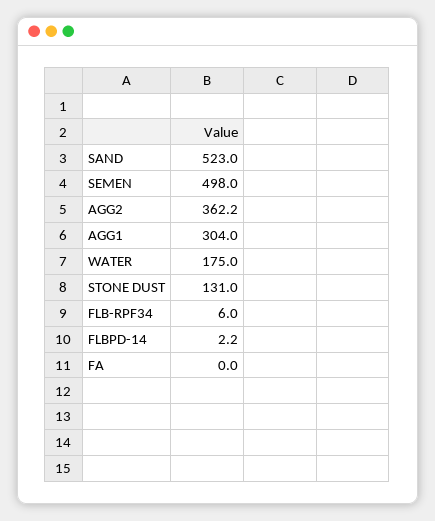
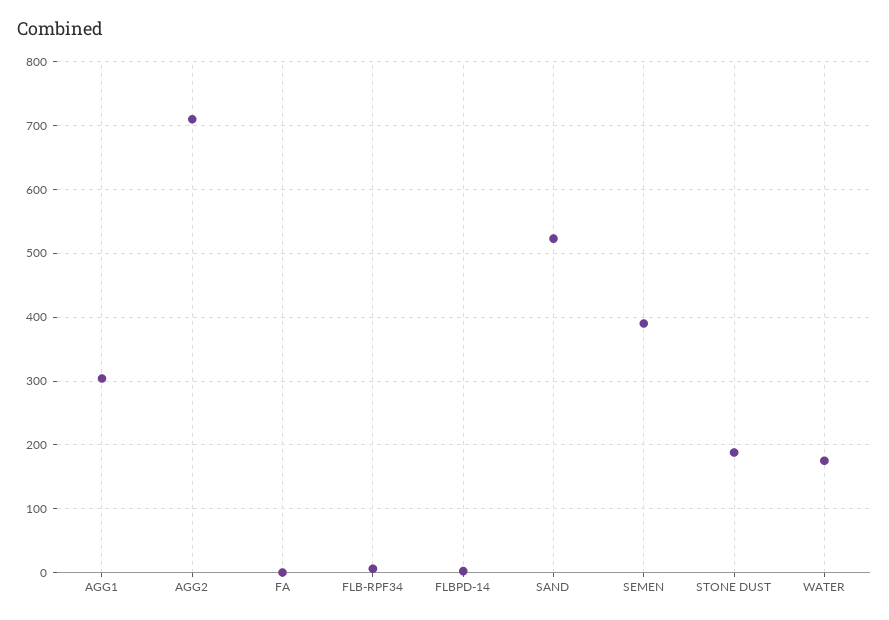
SEMEN: 498 -> 390
AGG2: 362.2 -> 710
STONE DUST: 131 -> 190

